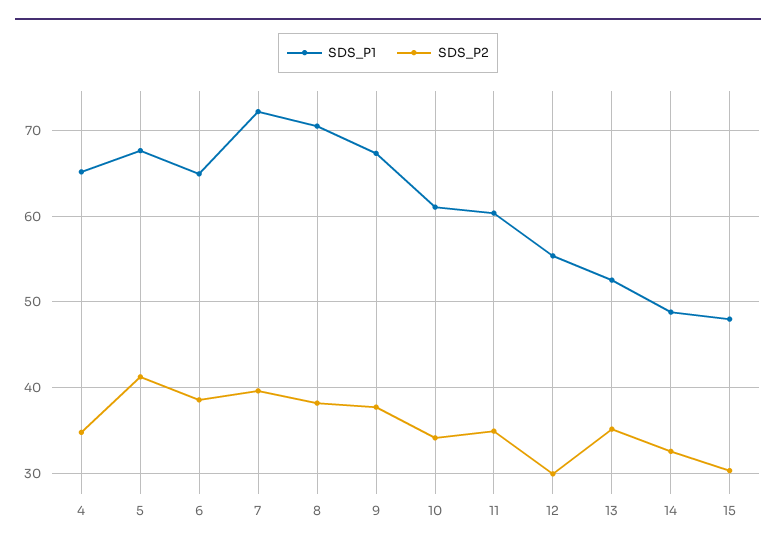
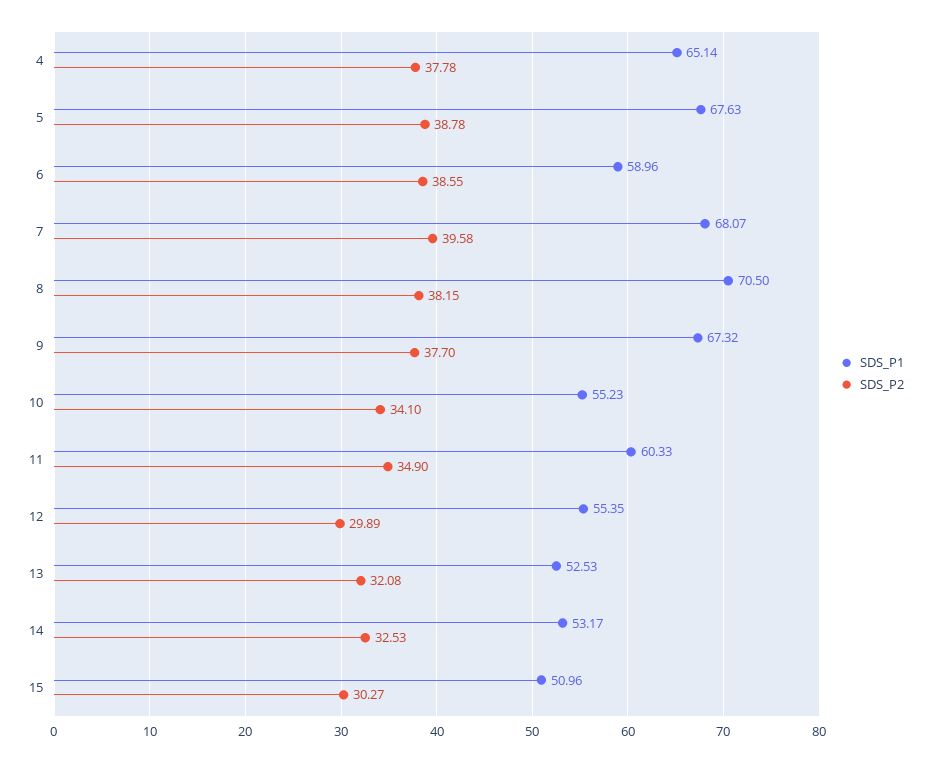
SDS_P2, 4: 35 -> 37.78
SDS_P2, 5: 41 -> 38.78
SDS_P1, 6: 65 -> 58.96
SDS_P1, 7: 72 -> 68.07
SDS_P1, 10: 61 -> 55.23
SDS_P2, 13: 35 -> 32.08
SDS_P1, 14: 49 -> 53.17
SDS_P1, 15: 48 -> 50.96

